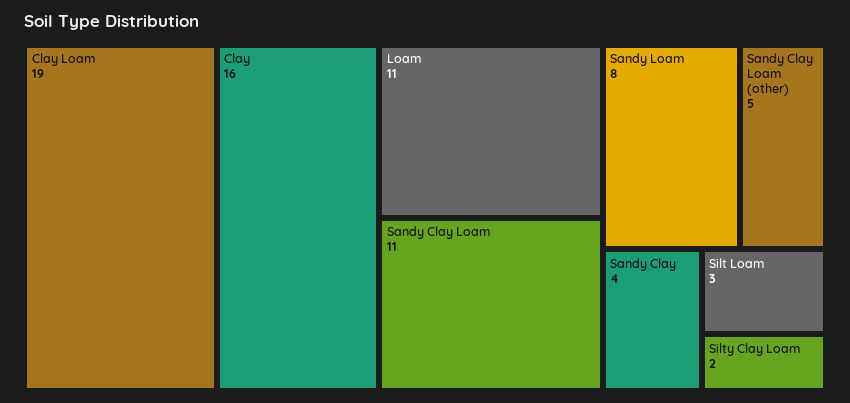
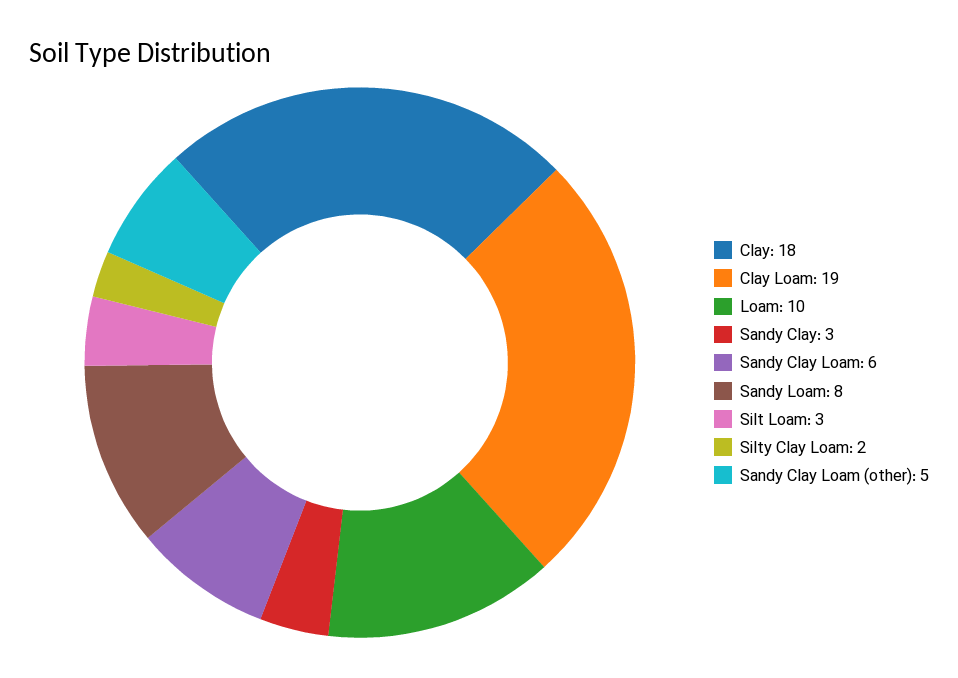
Clay: 16 -> 18
Loam: 11 -> 10
Sandy Clay Loam: 11 -> 6
Sandy Clay: 4 -> 3

